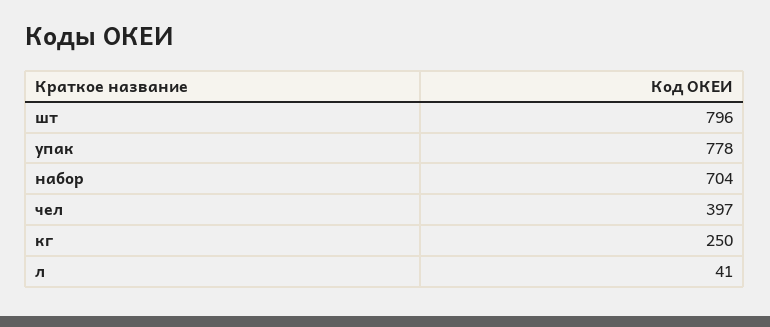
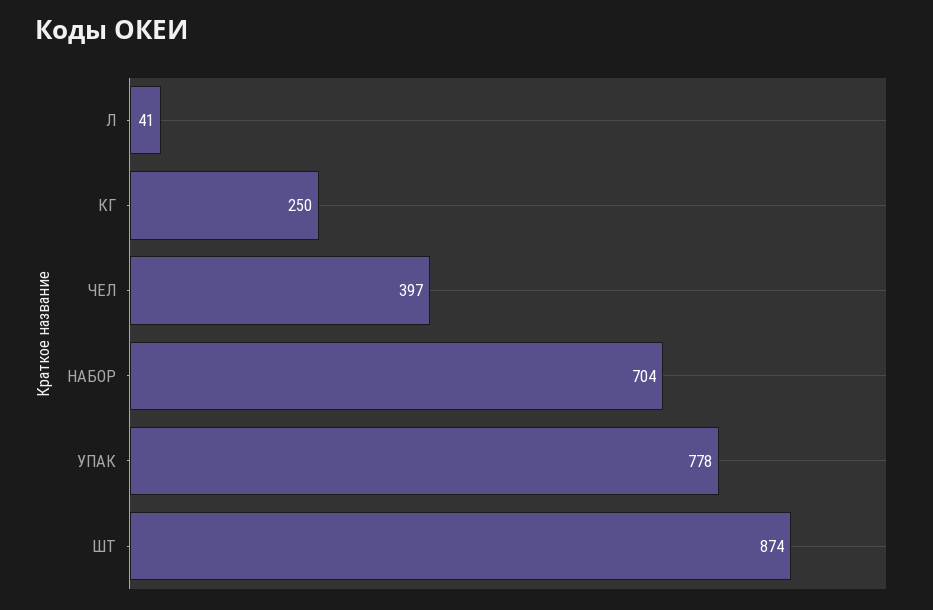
шт: 796 -> 874

